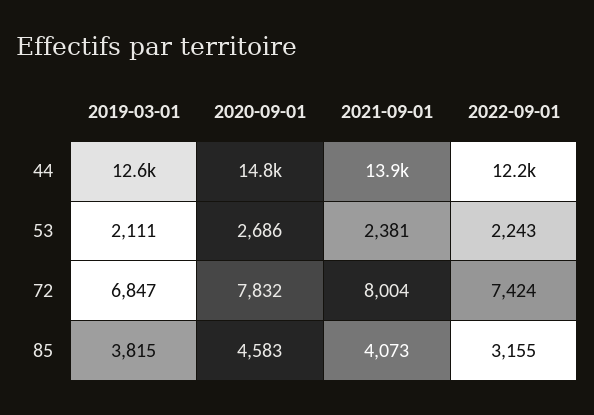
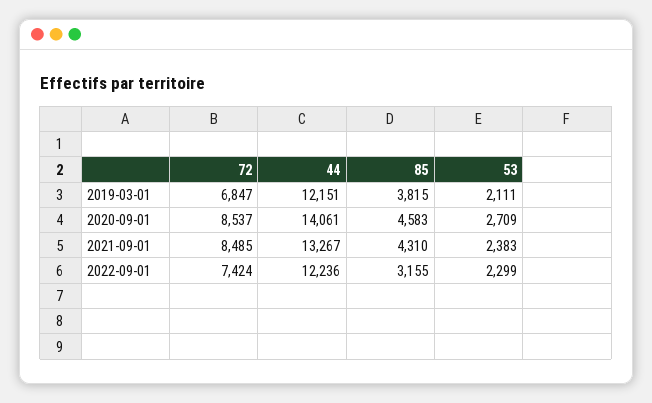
2019-03-01, 44: 12600 -> 12151
2020-09-01, 44: 14800 -> 14061
2021-09-01, 44: 13900 -> 13267
2020-09-01, 53: 2686 -> 2709
2021-09-01, 53: 2381 -> 2383
2022-09-01, 53: 2243 -> 2299
2020-09-01, 72: 7832 -> 8537
2021-09-01, 72: 8004 -> 8485
2021-09-01, 85: 4073 -> 4310

